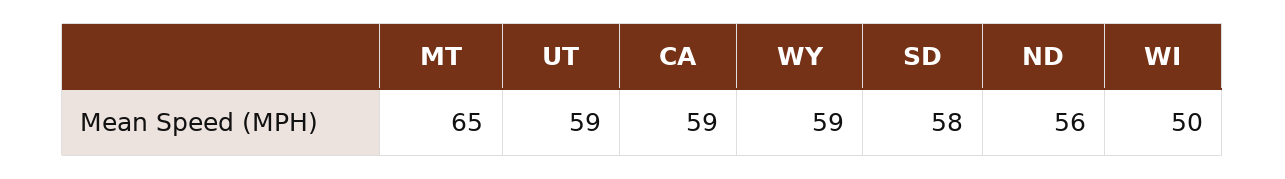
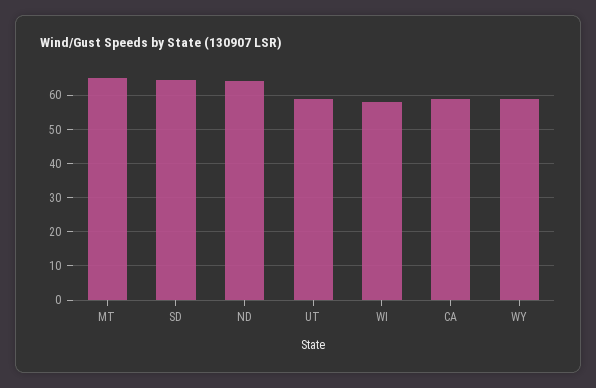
SD: 58 -> 64
ND: 56 -> 64
WI: 50 -> 58

